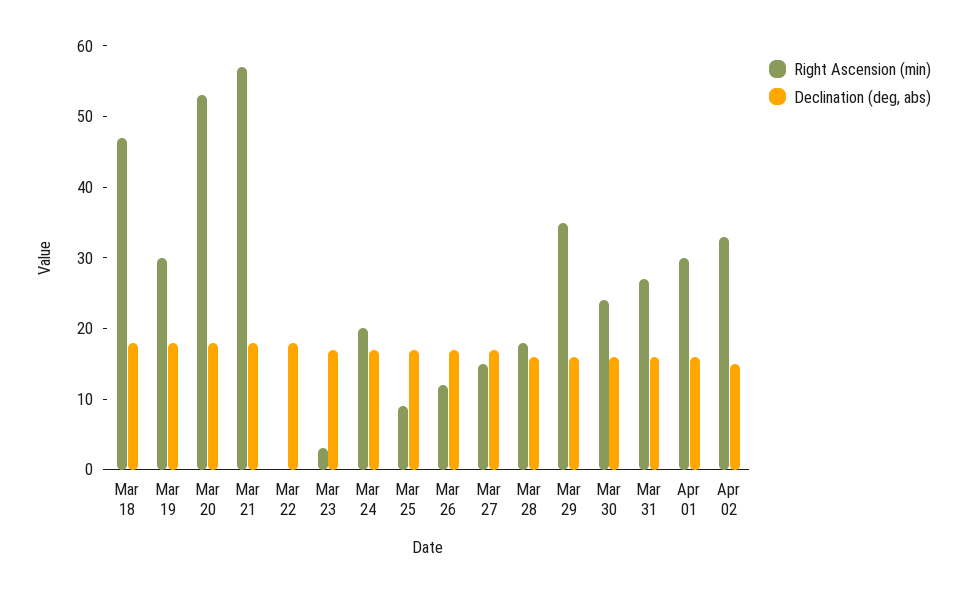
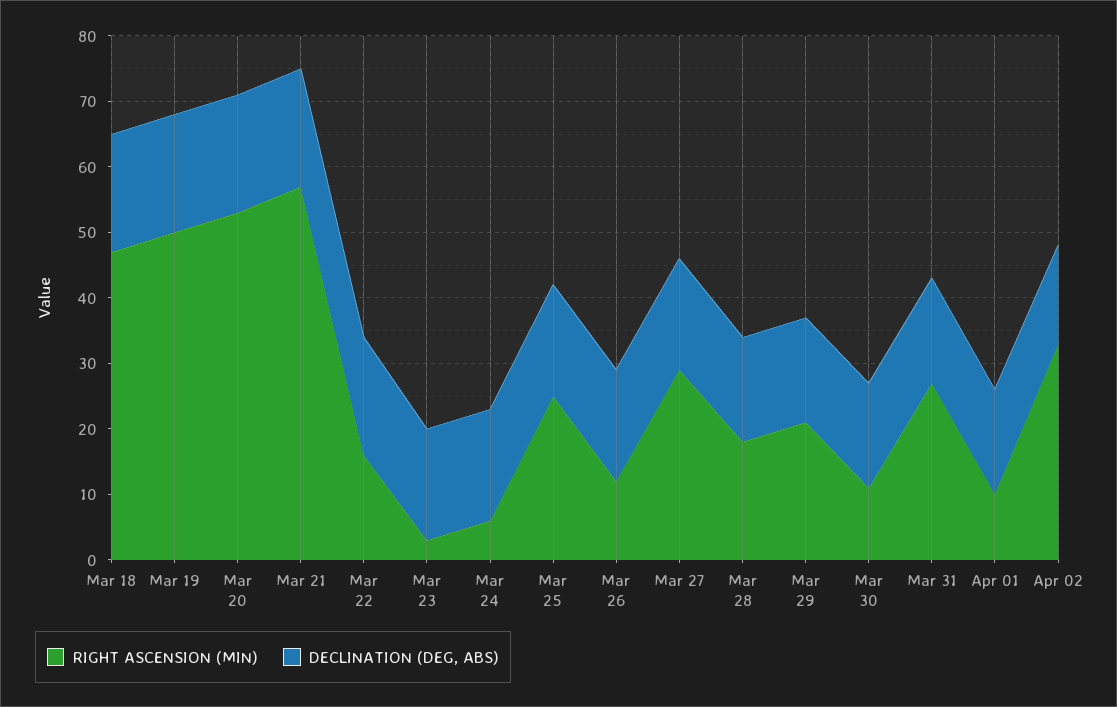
Right Ascension (min), Mar 19: 30 -> 50
Right Ascension (min), Mar 22: 0 -> 15
Right Ascension (min), Mar 24: 20 -> 5
Right Ascension (min), Mar 25: 10 -> 25
Right Ascension (min), Mar 27: 15 -> 30
Right Ascension (min), Mar 29: 35 -> 20
Right Ascension (min), Mar 30: 25 -> 10
Right Ascension (min), Apr 01: 30 -> 10

